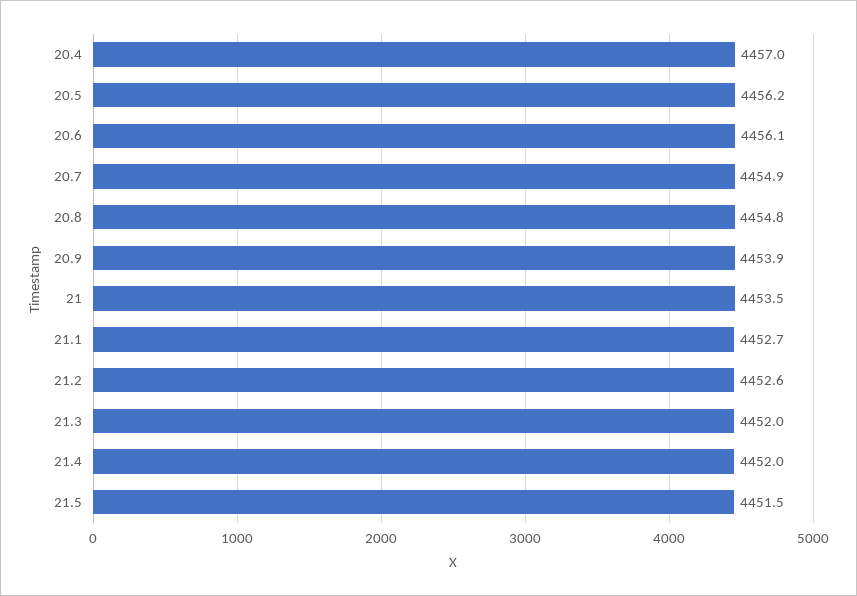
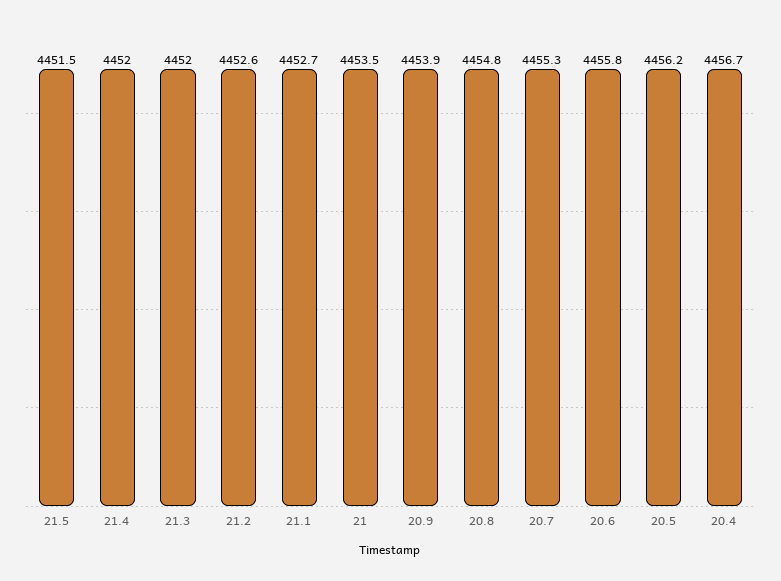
20.4: 4457 -> 4456.7
20.6: 4456.1 -> 4455.8
20.7: 4454.9 -> 4455.3

